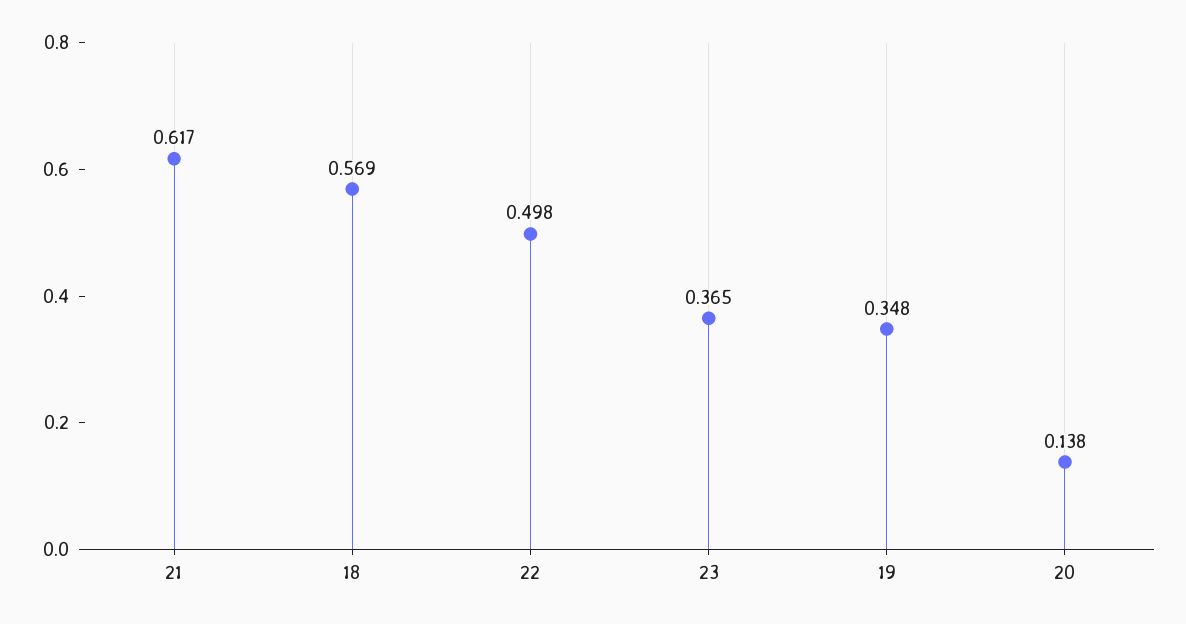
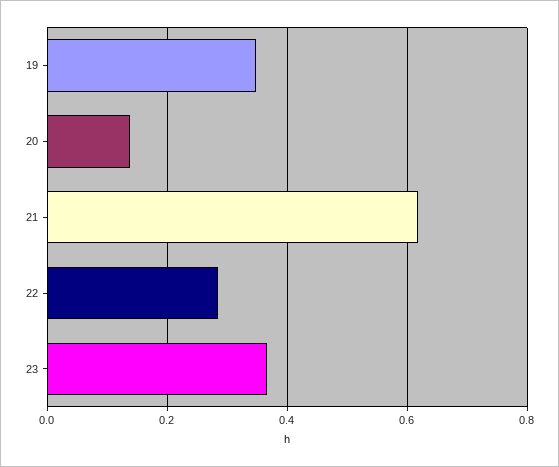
18: 0.569 -> none
22: 0.498 -> 0.28

